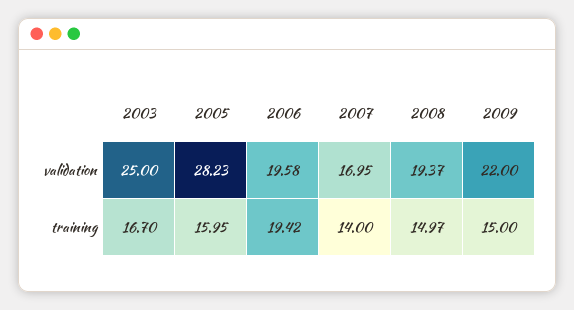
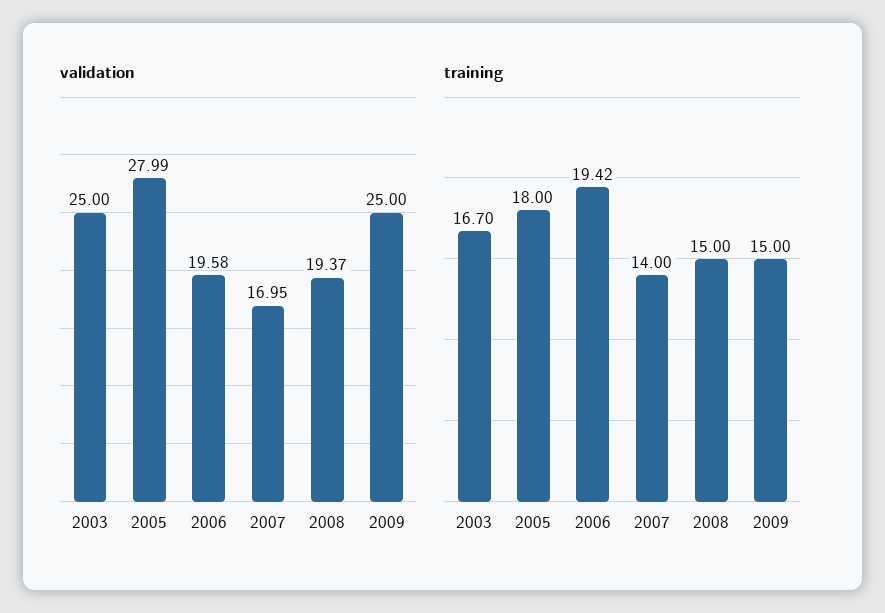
validation, 2005: 28.23 -> 27.99
validation, 2009: 22 -> 25
training, 2005: 15.95 -> 18
training, 2008: 14.97 -> 15

